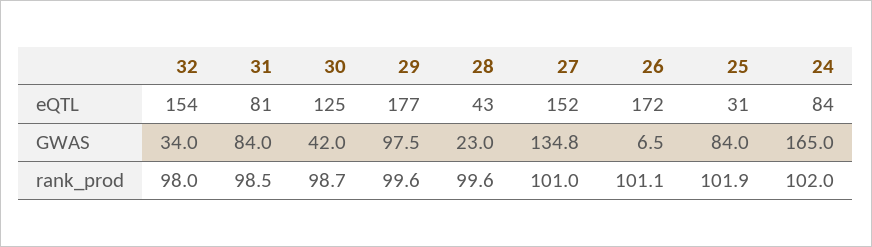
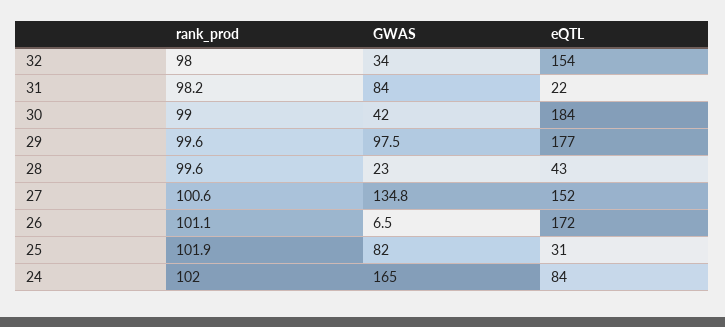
31, eQTL: 81 -> 22
30, eQTL: 125 -> 184
25, GWAS: 84 -> 82
31, rank_prod: 98.5 -> 98.2
30, rank_prod: 98.7 -> 99
27, rank_prod: 101 -> 100.6

